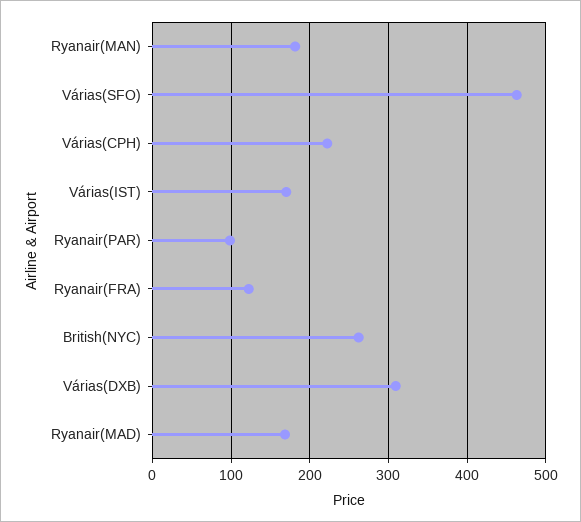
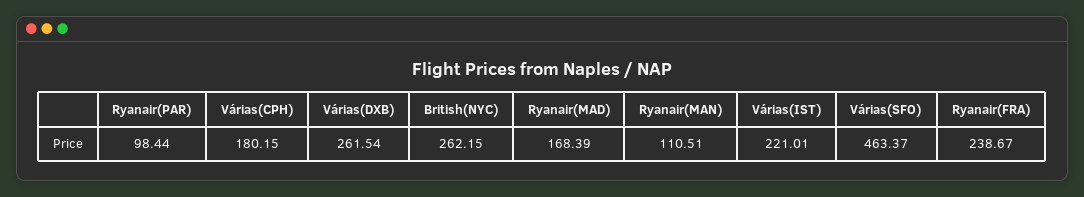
Ryanair(MAN): 180 -> 110.51
Várias(CPH): 220 -> 180.15
Várias(IST): 170 -> 221.01
Ryanair(FRA): 120 -> 238.67
Várias(DXB): 310 -> 261.54

